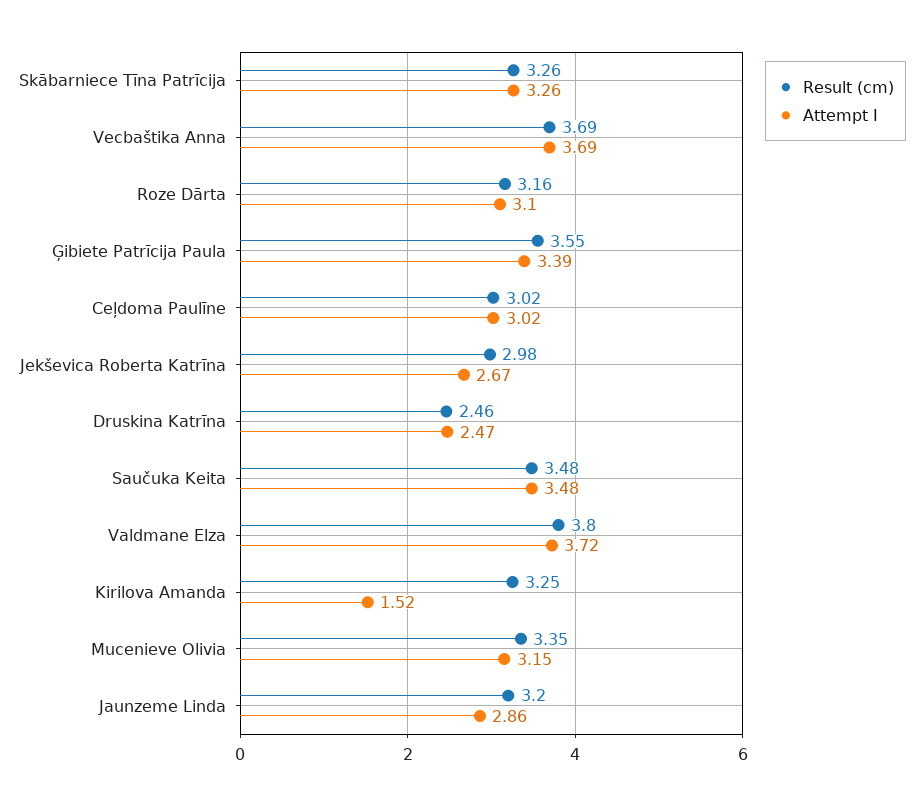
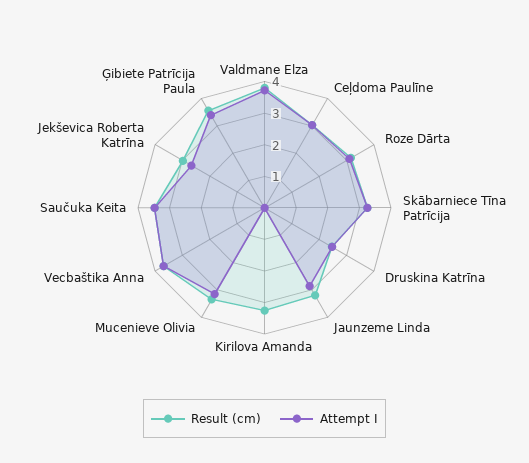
Attempt I, Kirilova Amanda: 1.52 -> 0

